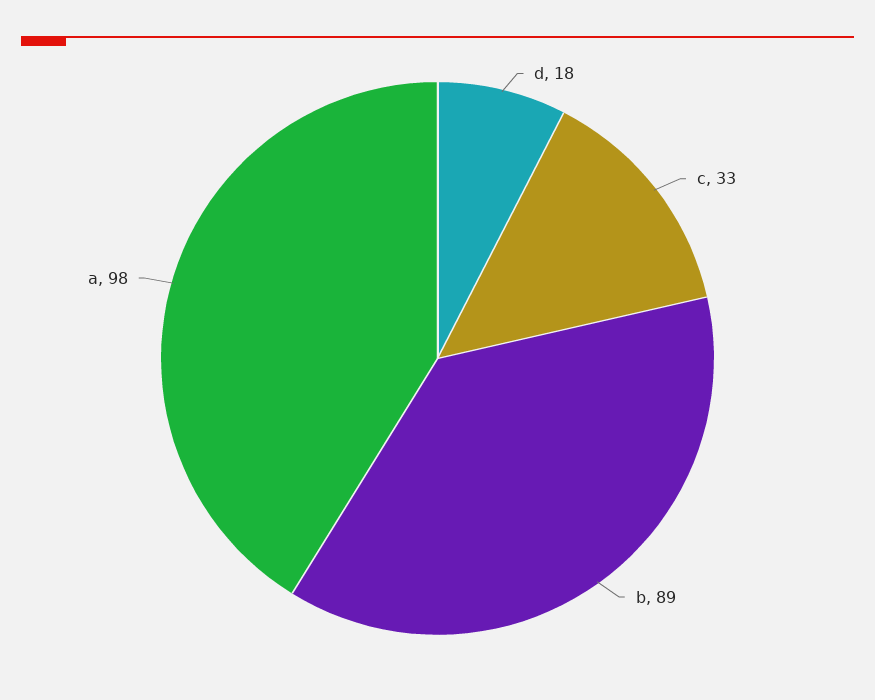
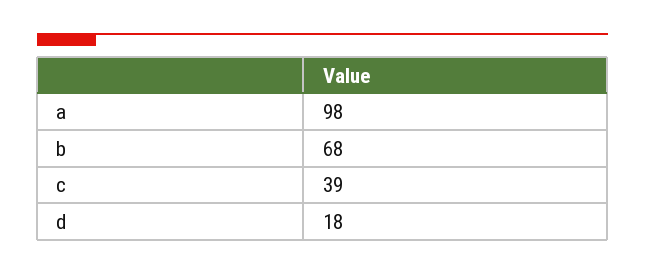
c: 33 -> 39
b: 89 -> 68

